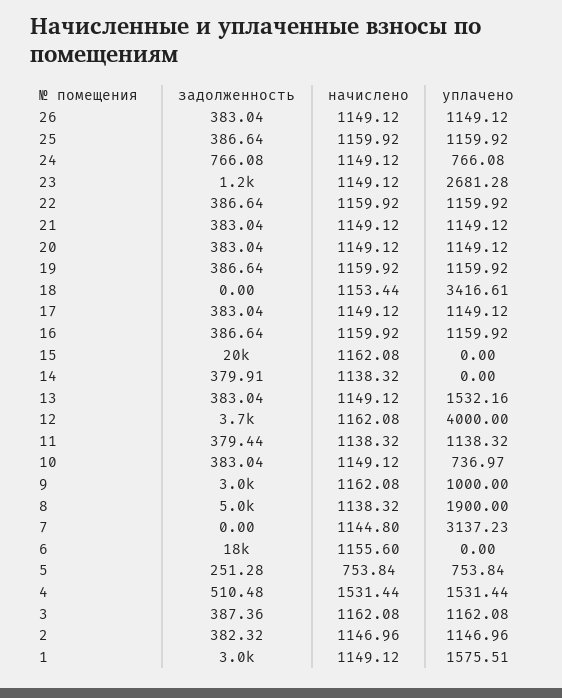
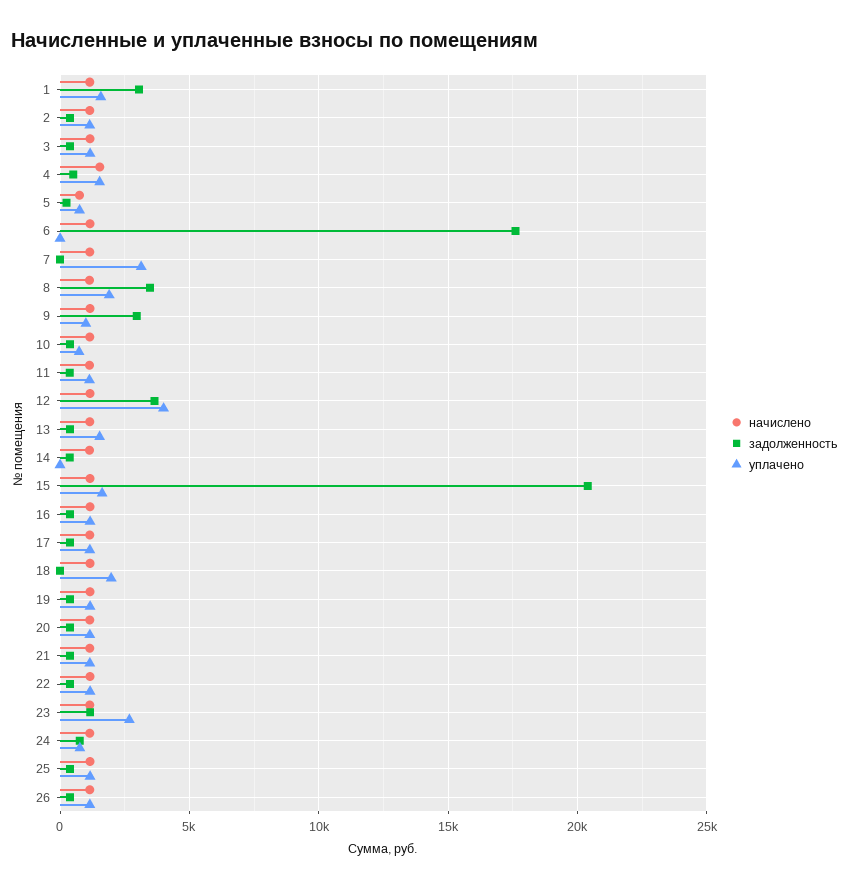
уплачено, 18: 3416.61 -> 2000
уплачено, 15: 0 -> 1500
задолженность, 8: 5000 -> 3500

